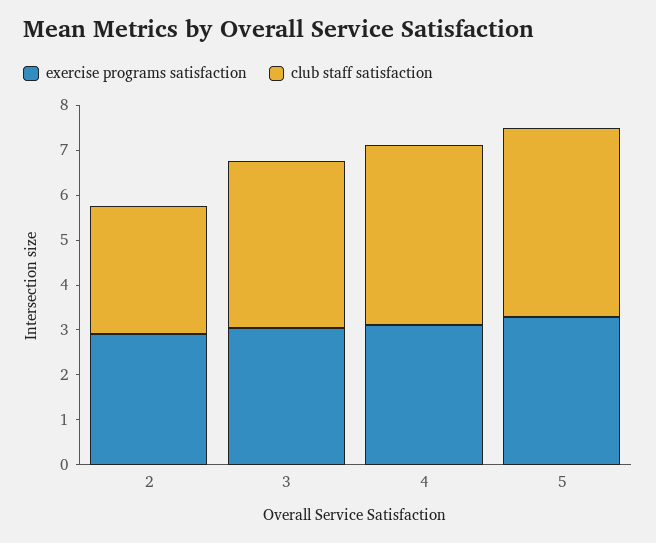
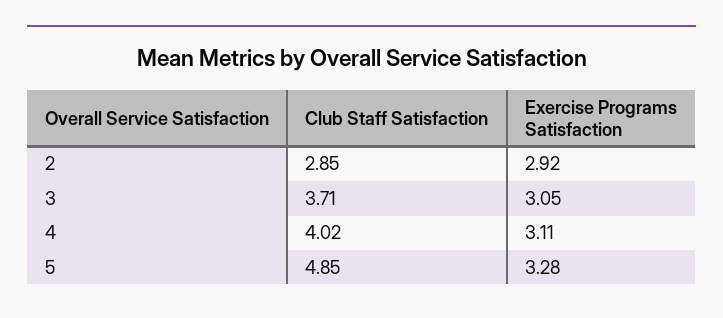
club staff satisfaction, 5: 4.2 -> 4.85

